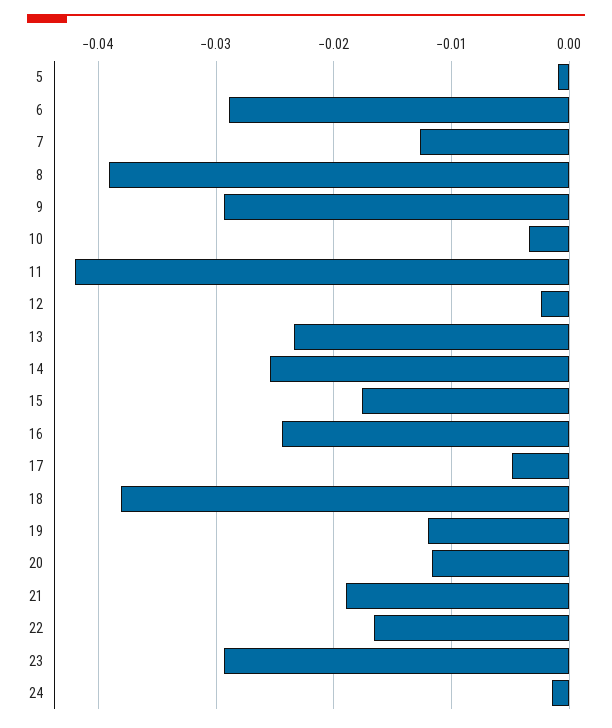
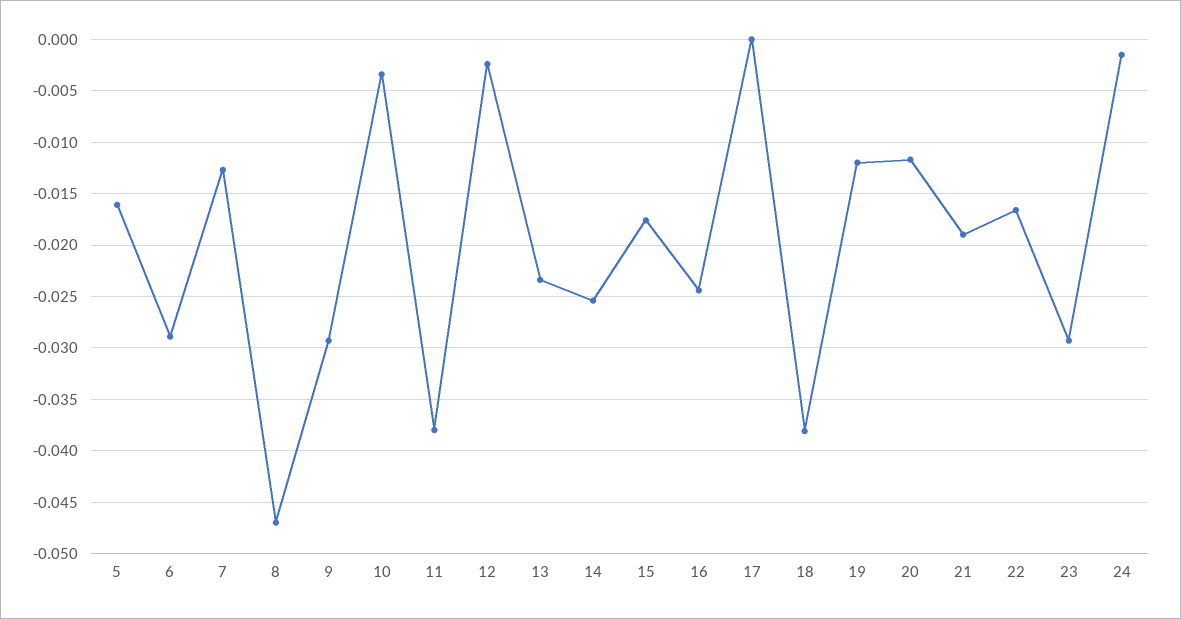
5: -0.001 -> -0.016
8: -0.039 -> -0.047
11: -0.042 -> -0.038
17: -0.005 -> 0

